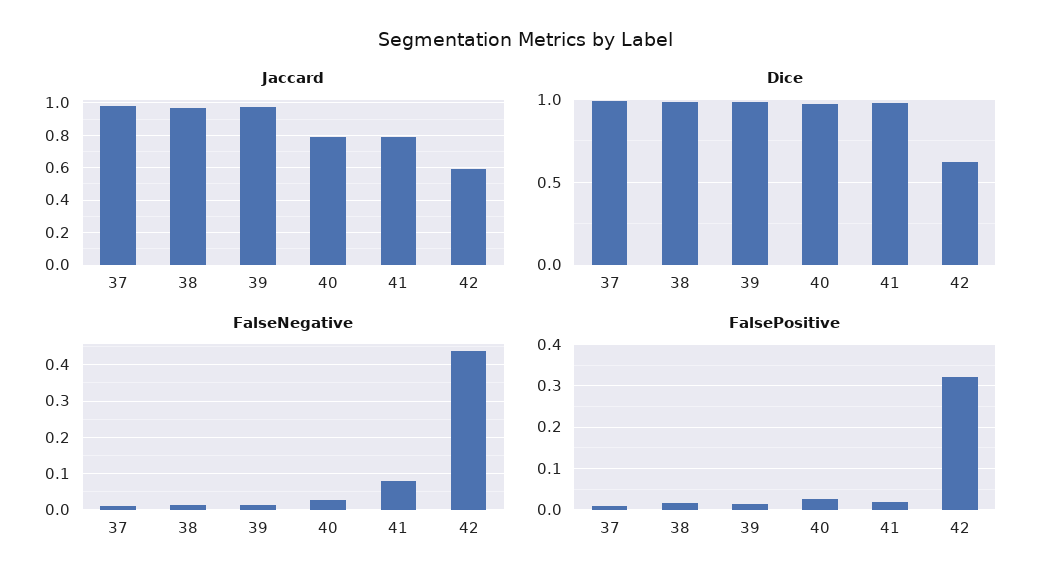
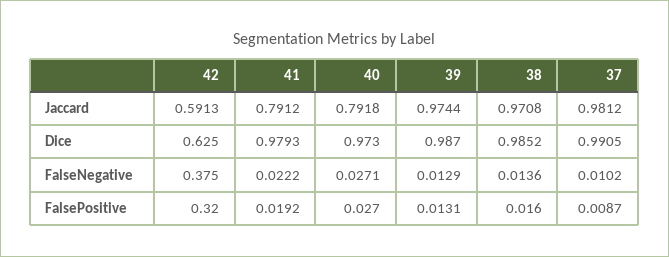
FalseNegative, 41: 0.08 -> 0.0222
FalseNegative, 42: 0.44 -> 0.375

